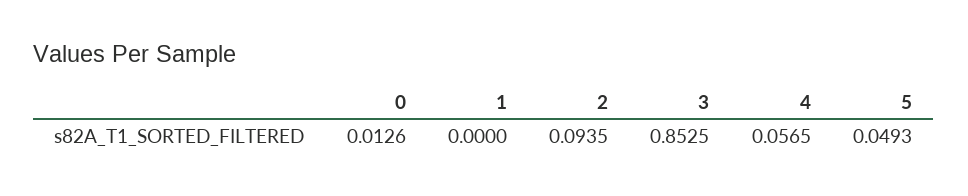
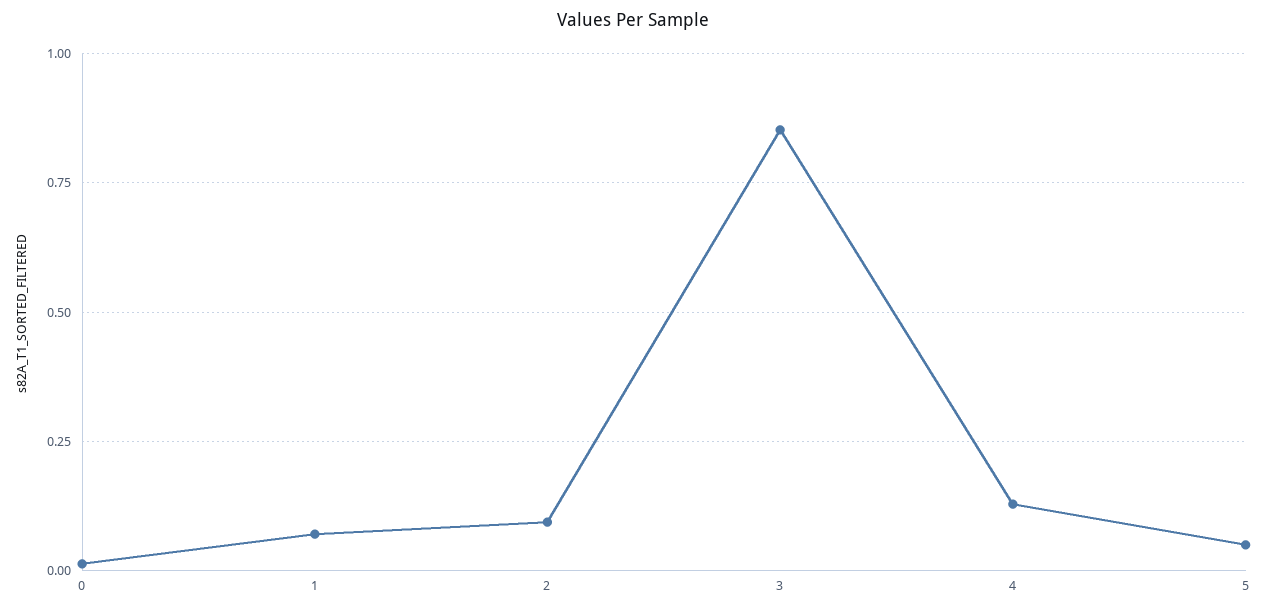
1: 0 -> 0.075
4: 0.0565 -> 0.125

